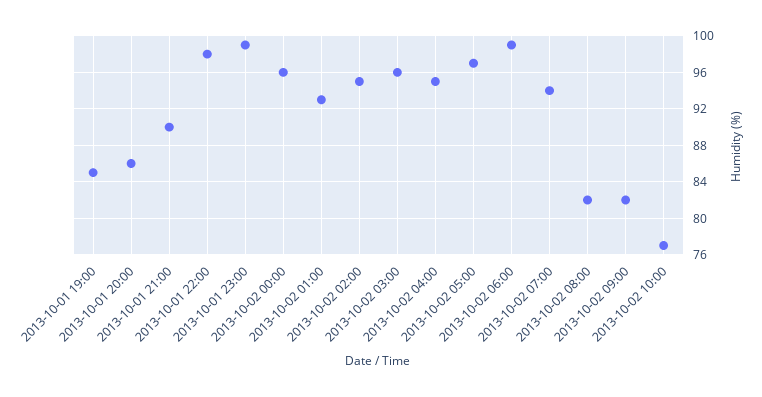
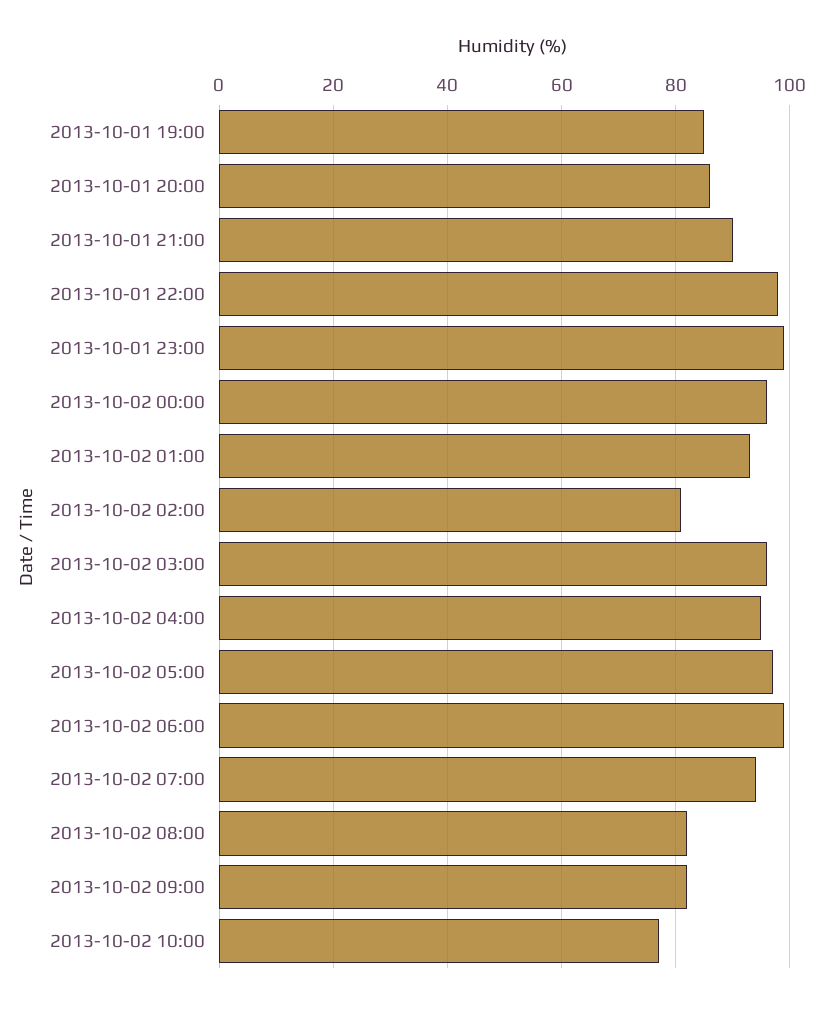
2013-10-02 02:00: 95 -> 80

